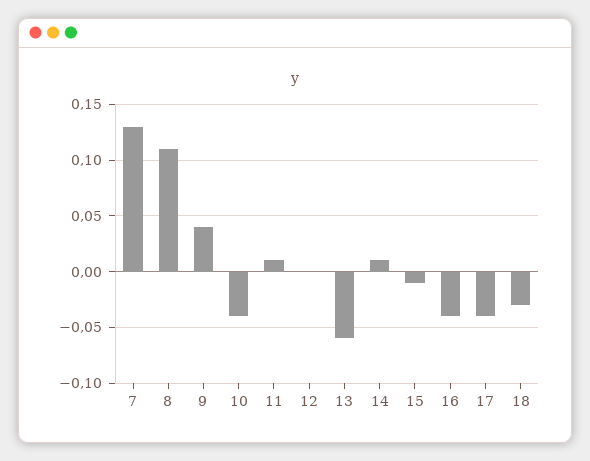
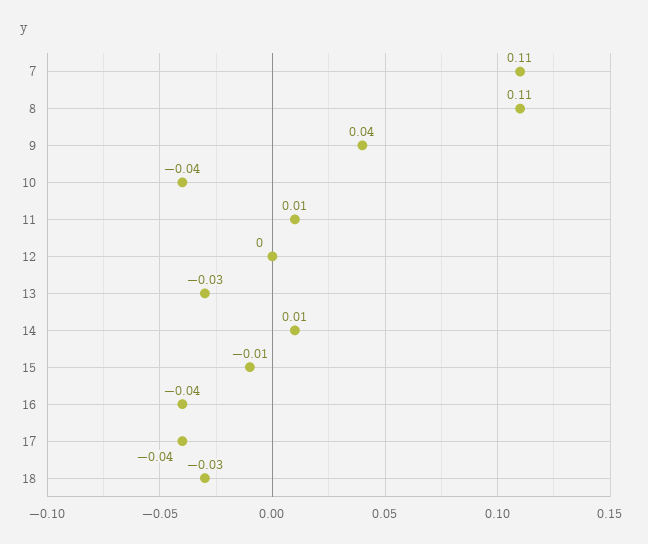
7: 0.13 -> 0.11
13: -0.06 -> -0.03

